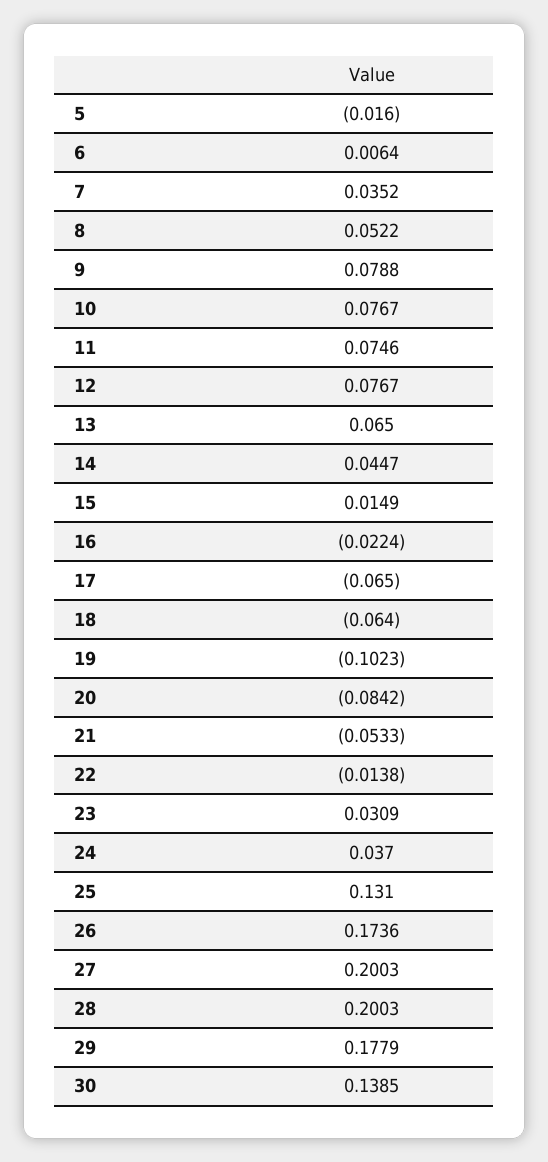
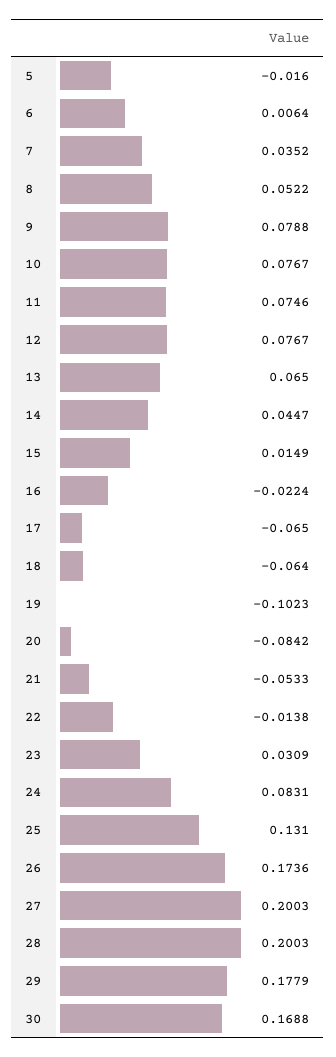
24: 0.037 -> 0.0831
30: 0.1385 -> 0.1688

